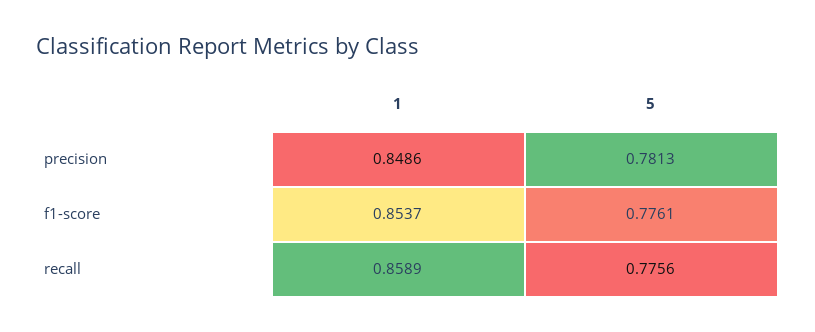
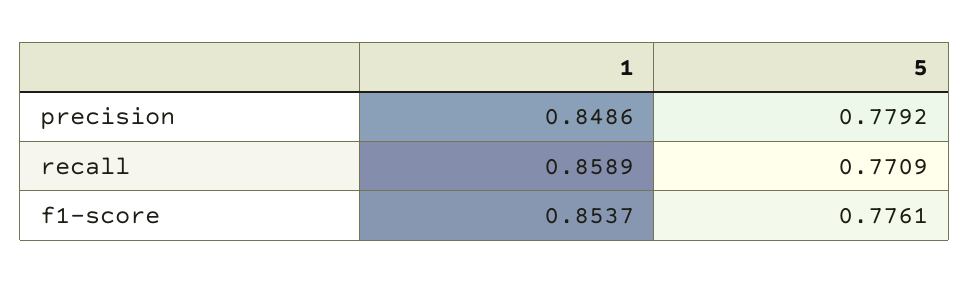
5, precision: 0.7813 -> 0.7792
5, recall: 0.7756 -> 0.7709

